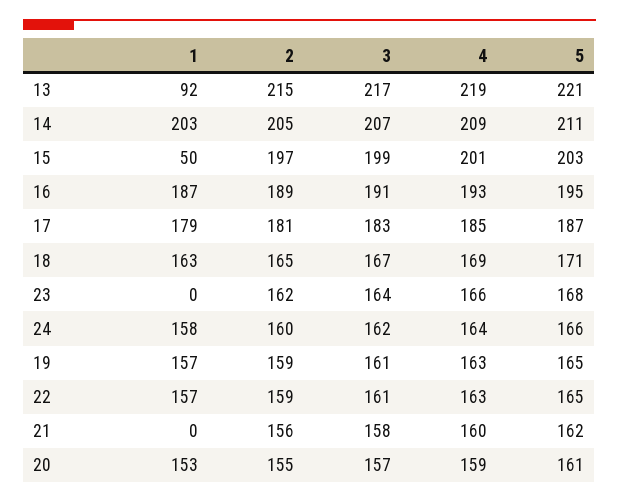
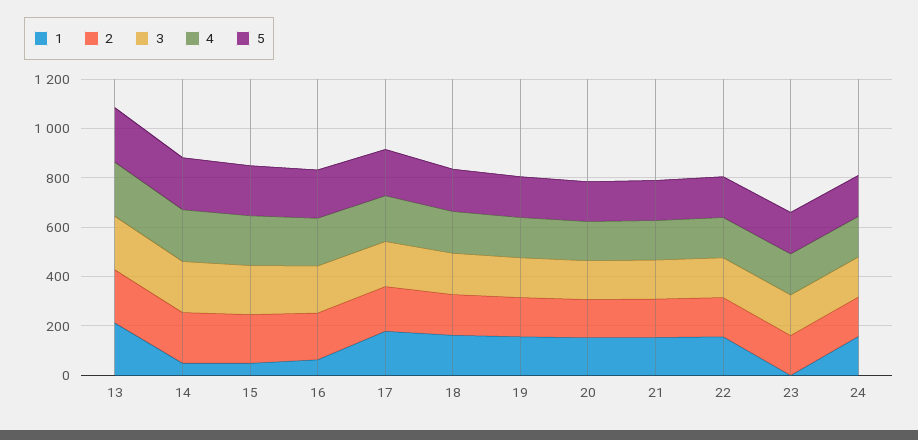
1, 13: 92 -> 200
1, 14: 203 -> 50
1, 16: 187 -> 50
1, 21: 0 -> 150

